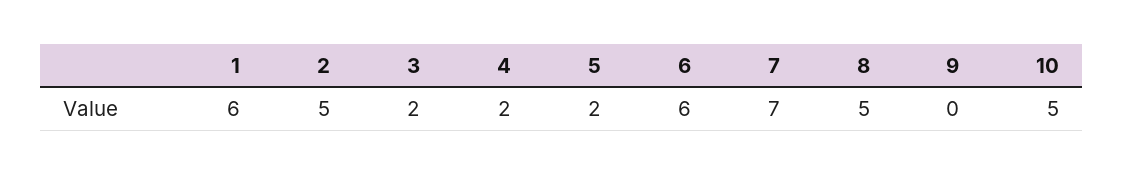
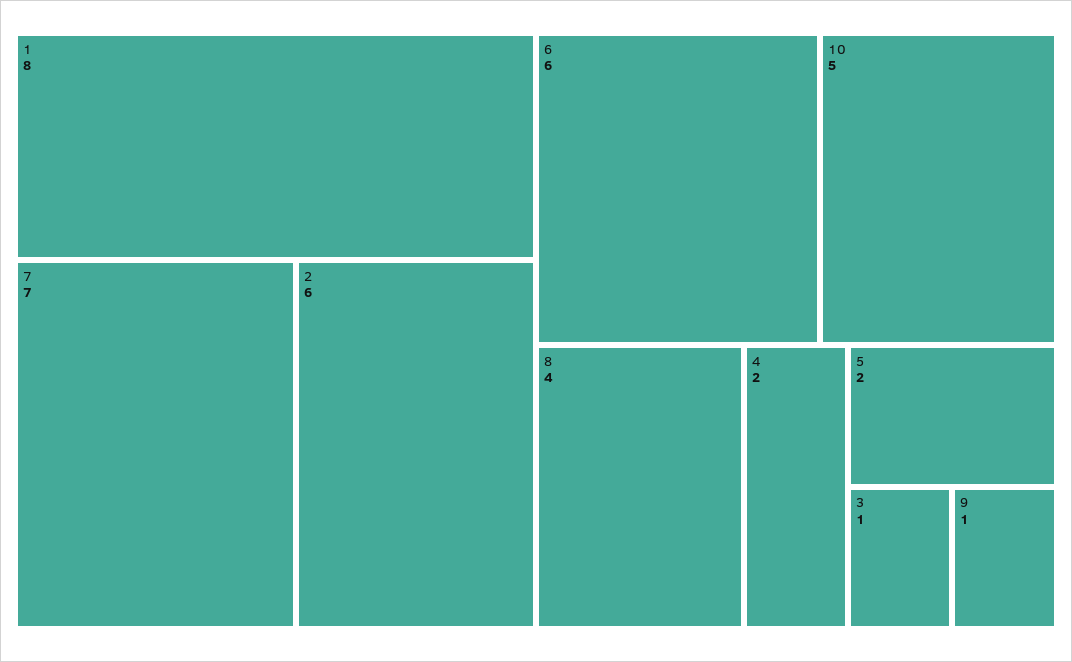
1: 6 -> 8
2: 5 -> 6
3: 2 -> 1
8: 5 -> 4
9: 0 -> 1

